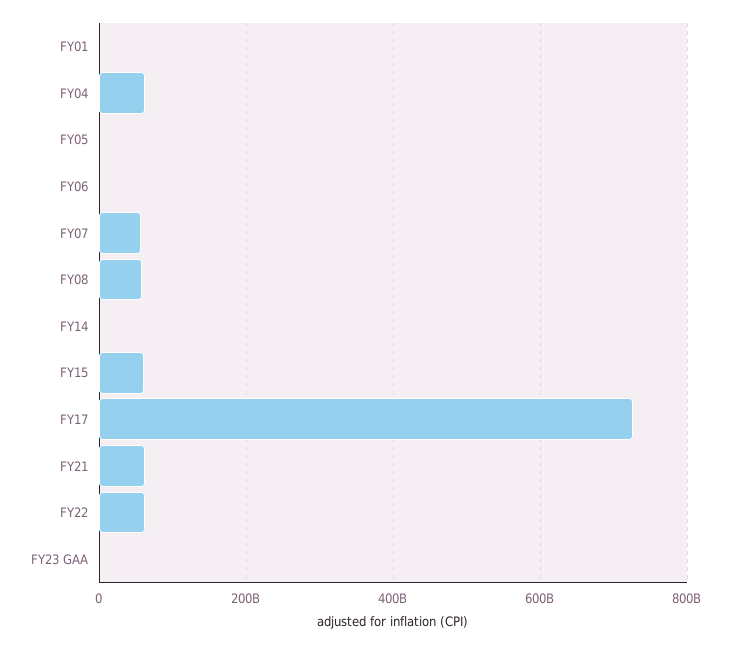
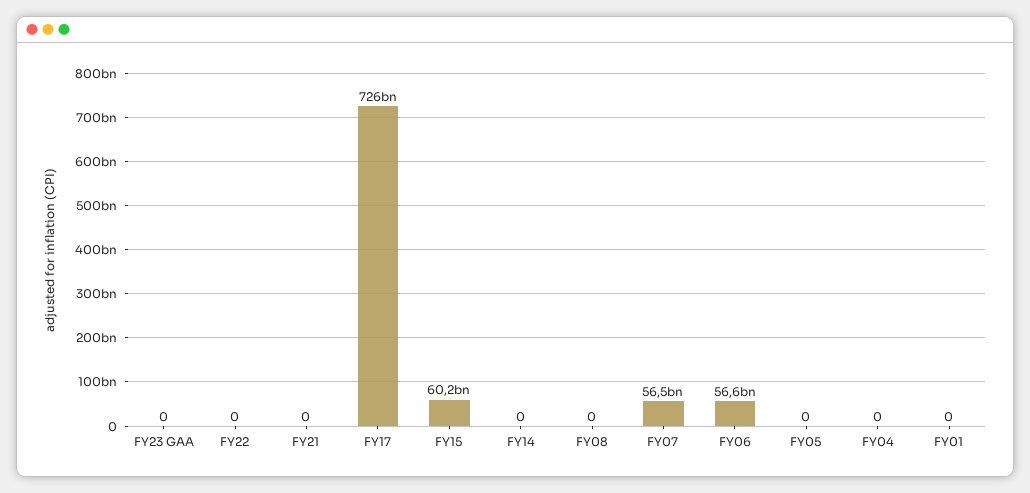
FY04: 60000000000 -> 0
FY06: 0 -> 56600000000
FY08: 60000000000 -> 0
FY21: 60000000000 -> 0
FY22: 60000000000 -> 0

